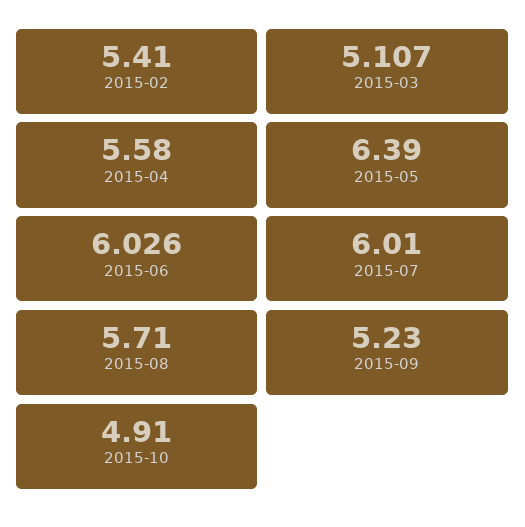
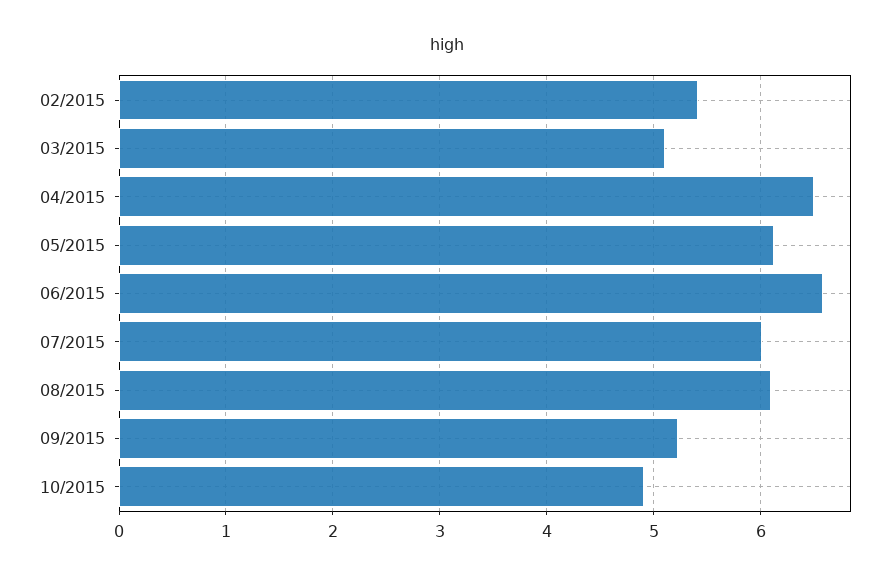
2015-04: 5.58 -> 6.5
2015-05: 6.39 -> 6.1
2015-06: 6.026 -> 6.6
2015-08: 5.71 -> 6.1

